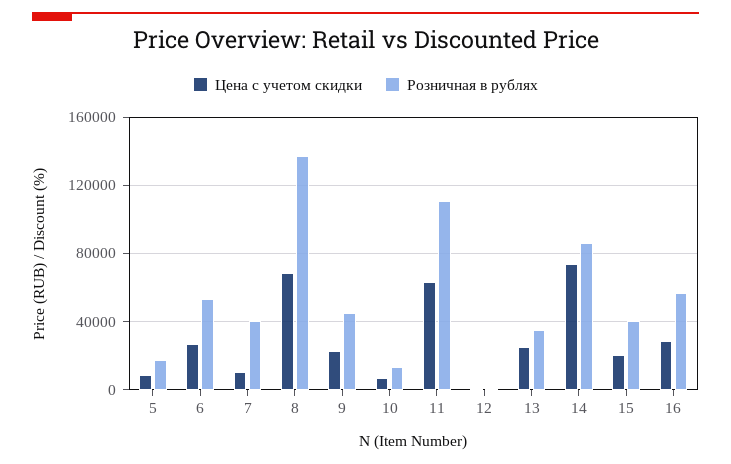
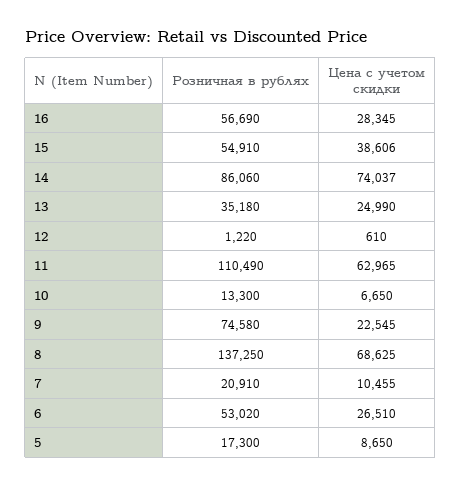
Розничная в рублях, 7: 40000 -> 20910
Розничная в рублях, 9: 45000 -> 74580
Цена с учетом скидки, 15: 20000 -> 38606
Розничная в рублях, 15: 40000 -> 54910

